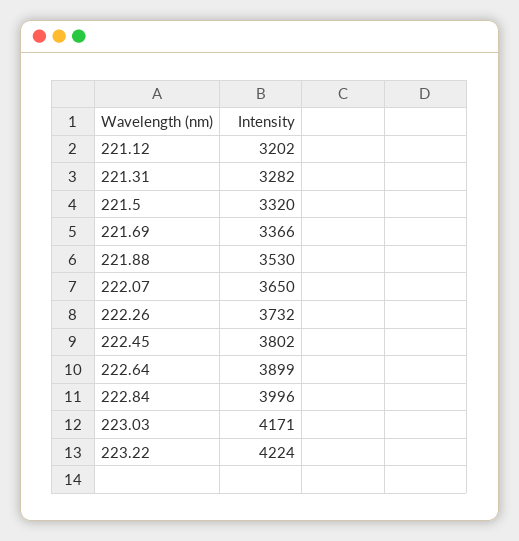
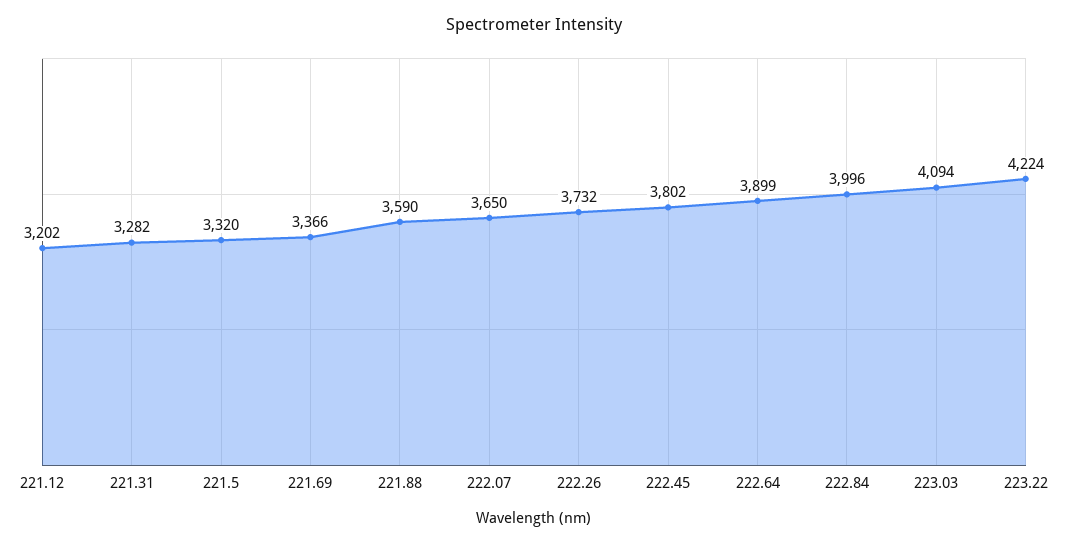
221.88: 3530 -> 3590
223.03: 4171 -> 4094

